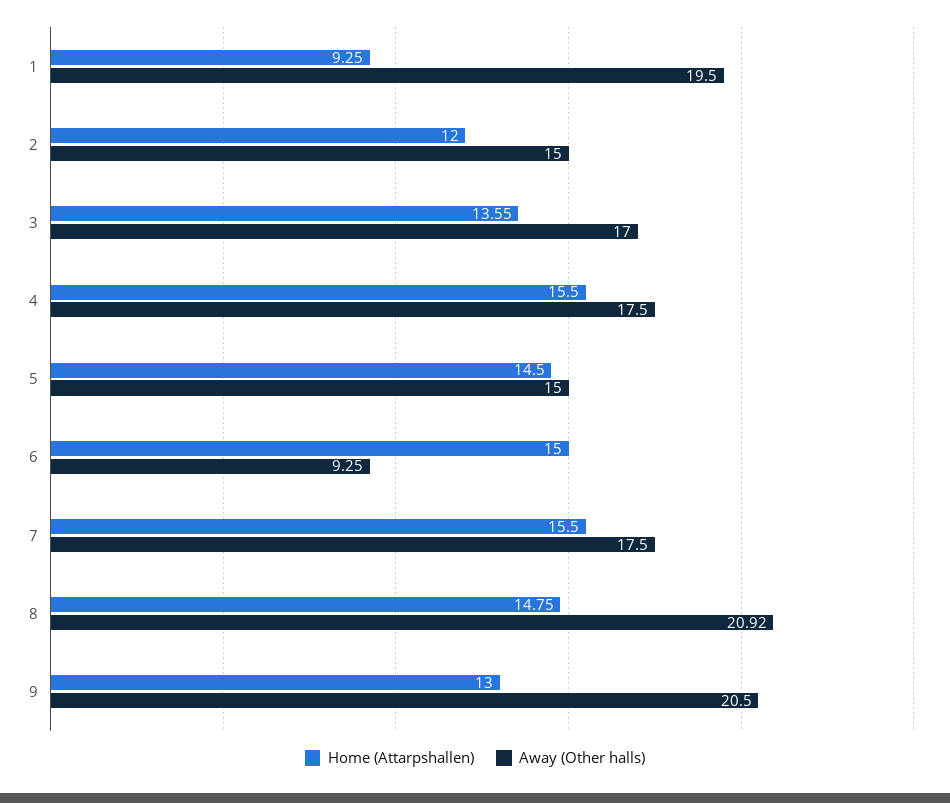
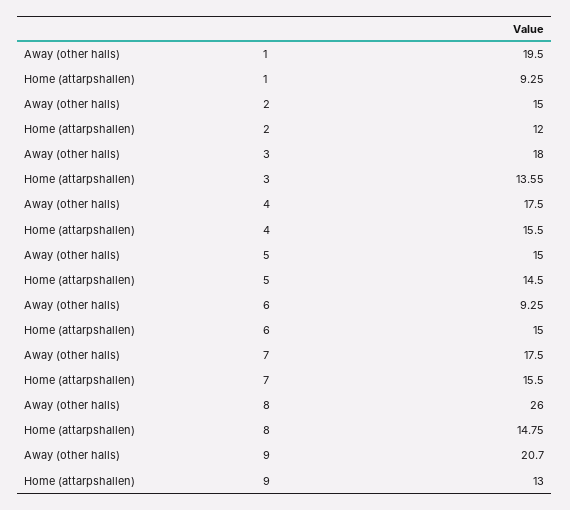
Away (Other halls), 3: 17 -> 18
Away (Other halls), 8: 20.92 -> 26
Away (Other halls), 9: 20.5 -> 20.7

